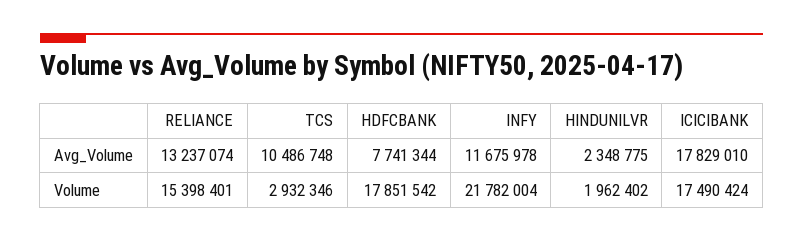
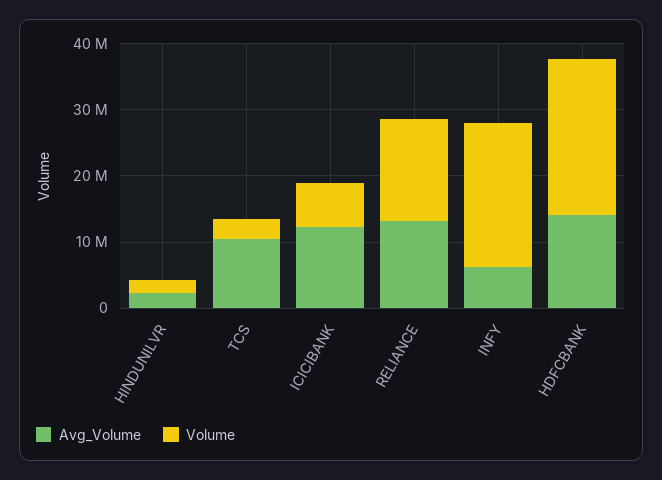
Avg_Volume, HDFCBANK: 7741344 -> 14000000
Avg_Volume, INFY: 11675978 -> 6000000
Avg_Volume, ICICIBANK: 17829010 -> 12000000
Volume, HDFCBANK: 17851542 -> 24000000
Volume, ICICIBANK: 17490424 -> 6000000

